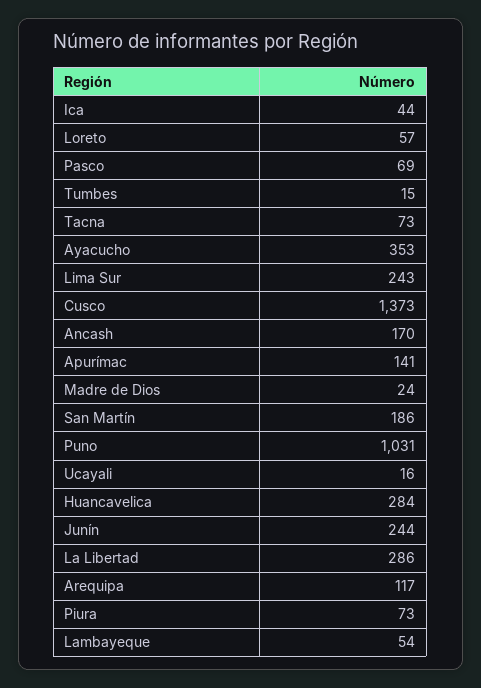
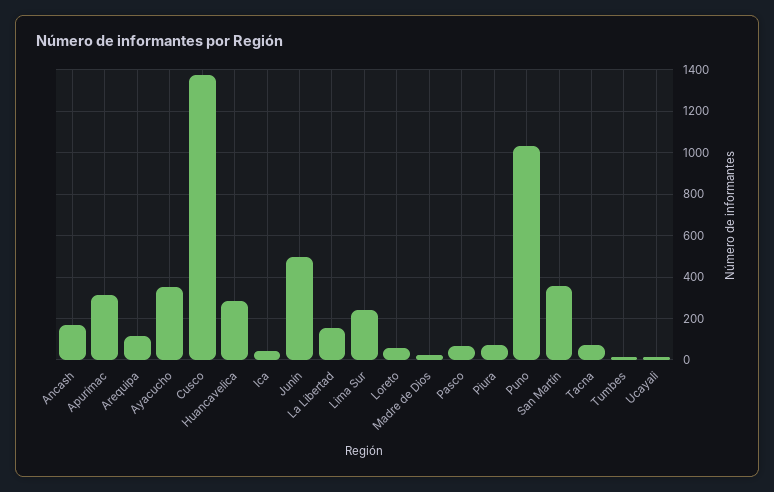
Apurímac: 141 -> 300
San Martín: 186 -> 350
Junín: 244 -> 500
La Libertad: 286 -> 150
Lambayeque: 54 -> none

